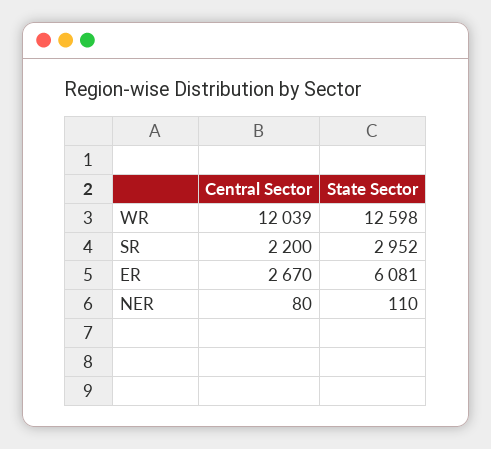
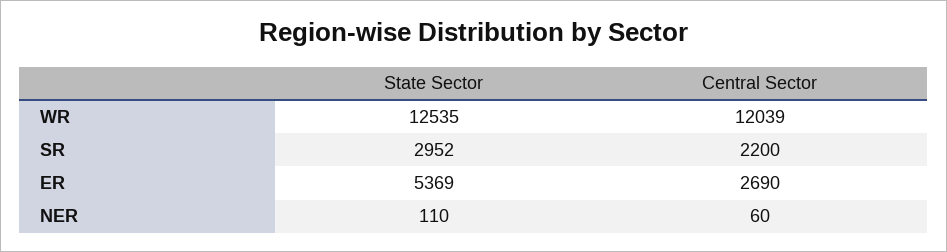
State Sector, WR: 12598 -> 12535
Central Sector, ER: 2670 -> 2690
State Sector, ER: 6081 -> 5369
Central Sector, NER: 80 -> 60

